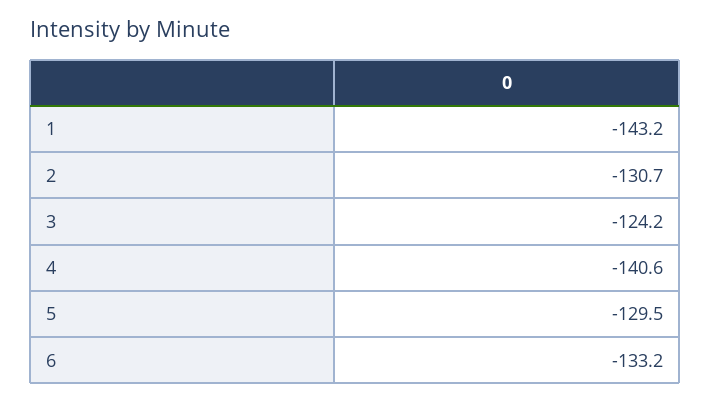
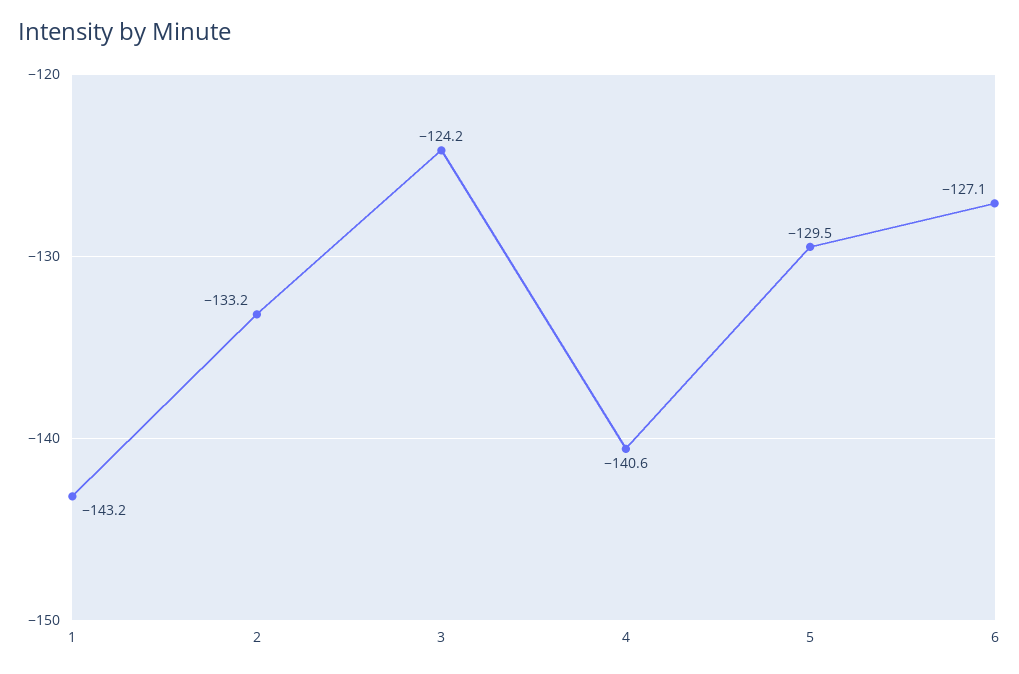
2: -130.7 -> -133.2
6: -133.2 -> -127.1

